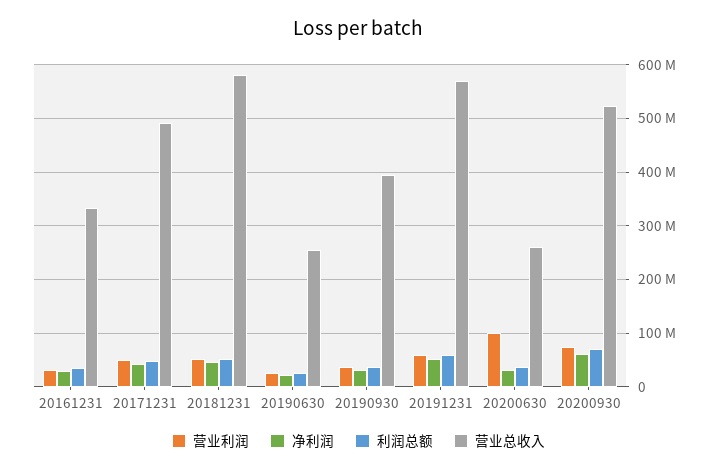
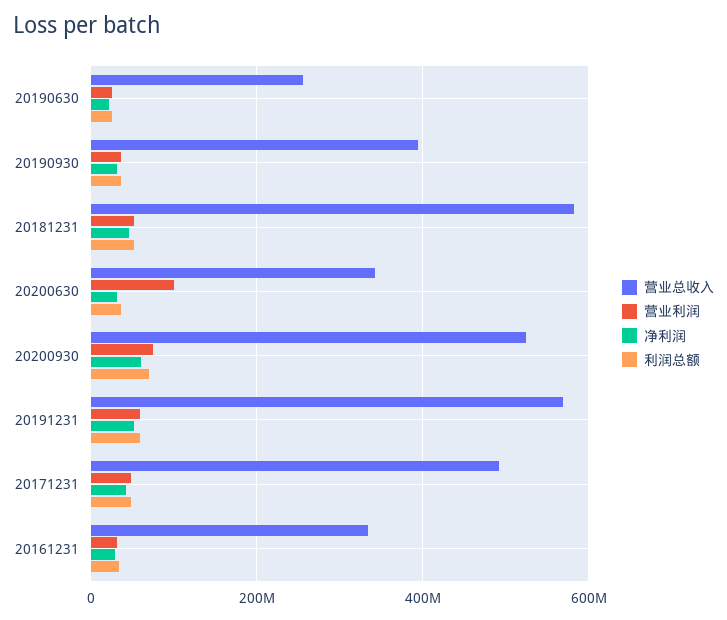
营业总收入, 20200630: 260000000 -> 340000000

